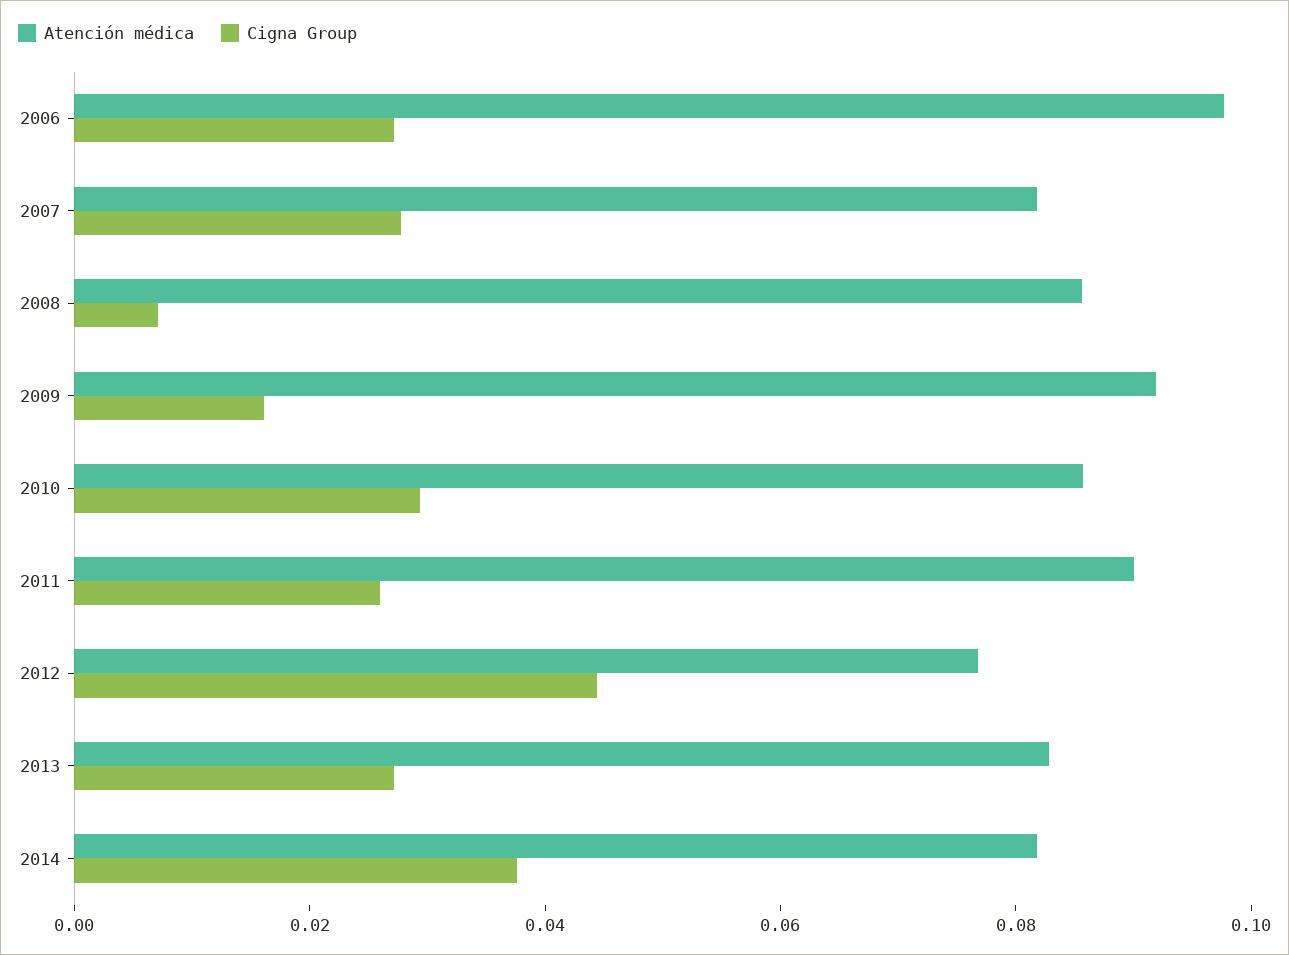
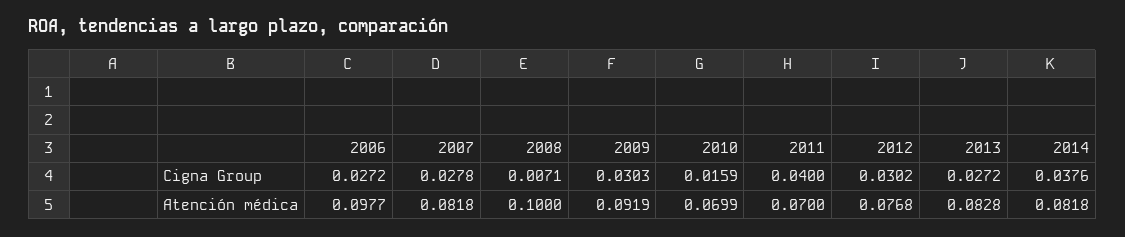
Atención médica, 2008: 0.085 -> 0.1
Cigna Group, 2009: 0.015 -> 0.0303
Atención médica, 2010: 0.085 -> 0.0699
Cigna Group, 2010: 0.03 -> 0.0159
Atención médica, 2011: 0.09 -> 0.07
Cigna Group, 2011: 0.025 -> 0.04
Cigna Group, 2012: 0.045 -> 0.0302

